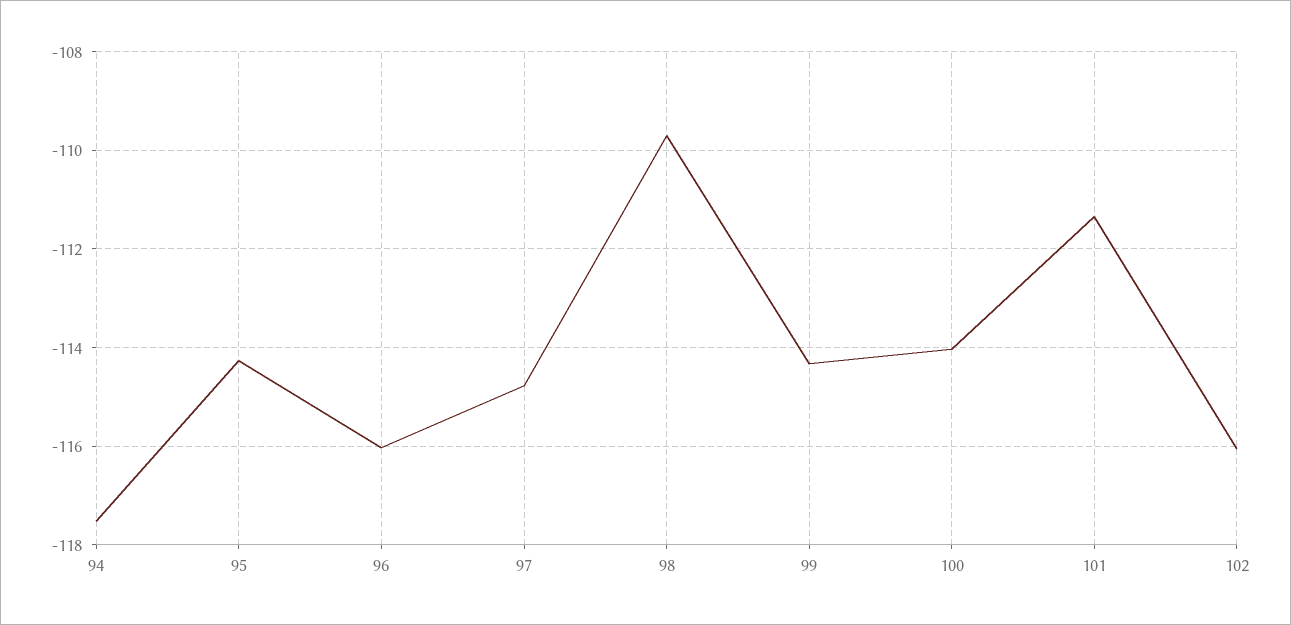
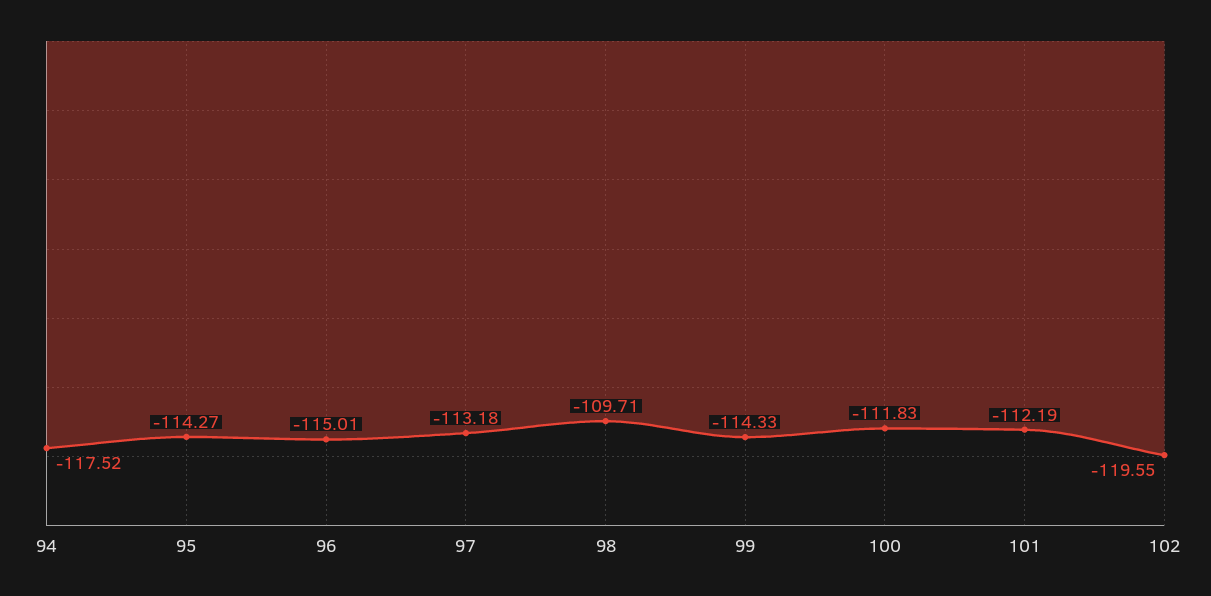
96: -116 -> -115.01
97: -114.8 -> -113.18
100: -114 -> -111.83
101: -111.4 -> -112.19
102: -116 -> -119.55

